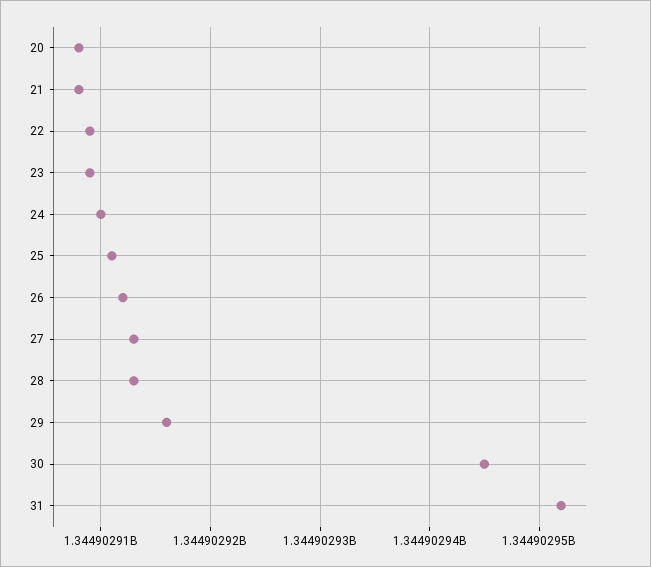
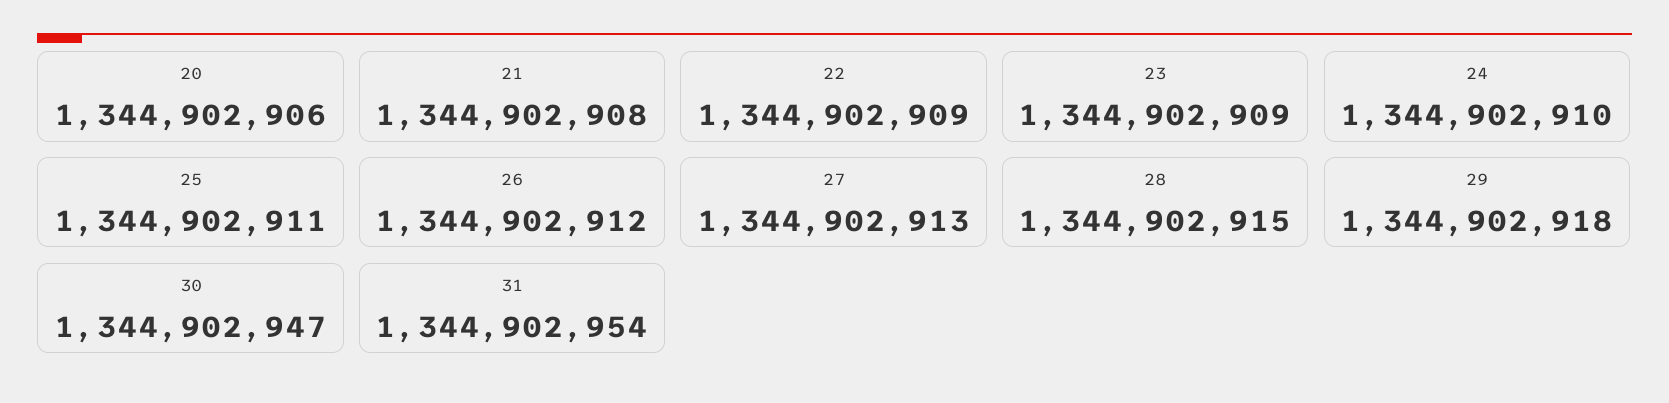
20: 1344902908 -> 1344902906
28: 1344902913 -> 1344902915
29: 1344902916 -> 1344902918
30: 1344902945 -> 1344902947
31: 1344902952 -> 1344902954

